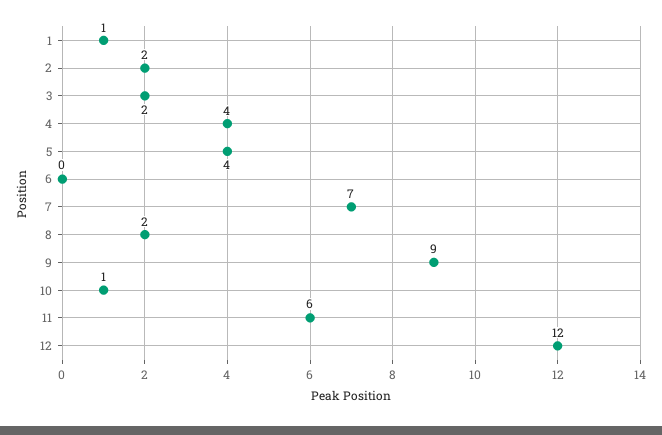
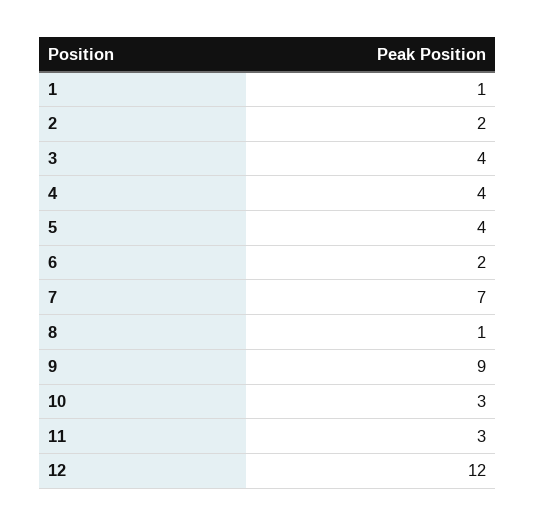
3: 2 -> 4
6: 0 -> 2
8: 2 -> 1
10: 1 -> 3
11: 6 -> 3

